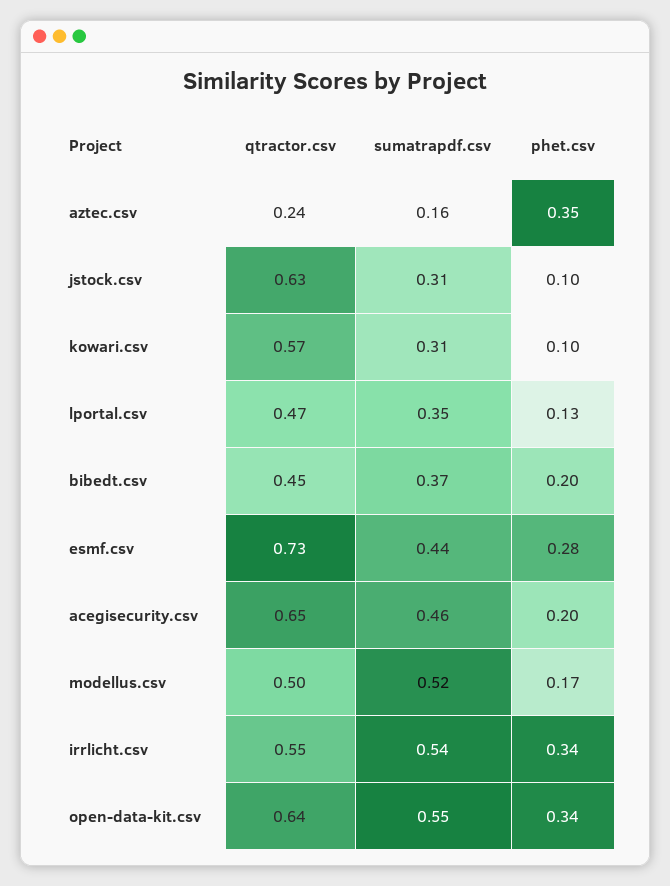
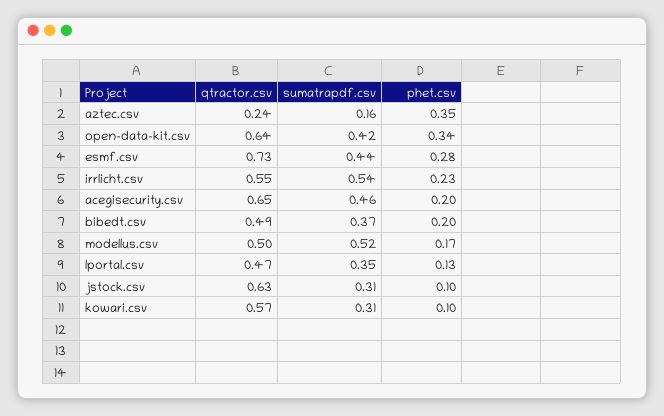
qtractor.csv, bibedt.csv: 0.45 -> 0.49
phet.csv, irrlicht.csv: 0.34 -> 0.23
sumatrapdf.csv, open-data-kit.csv: 0.55 -> 0.42

